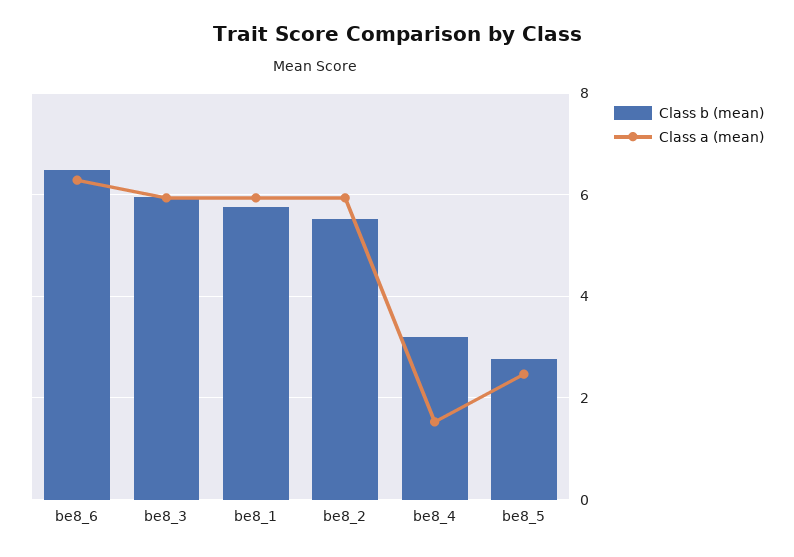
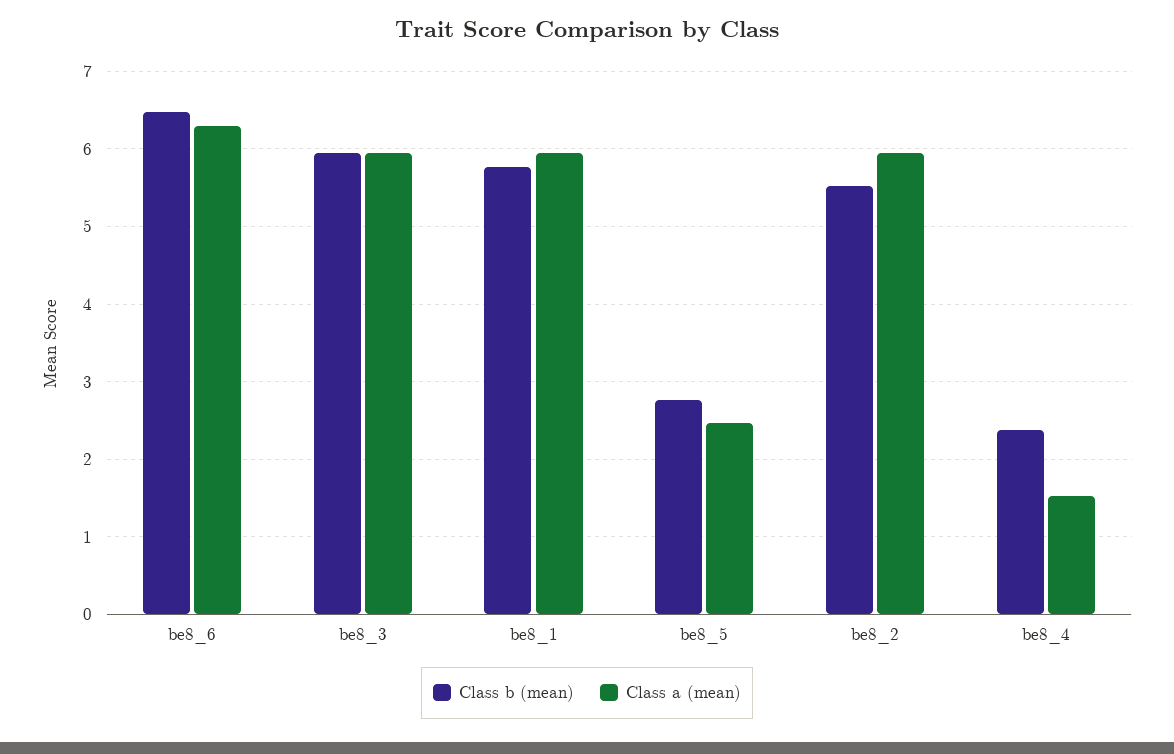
Class b (mean), be8_4: 3.2 -> 2.4

